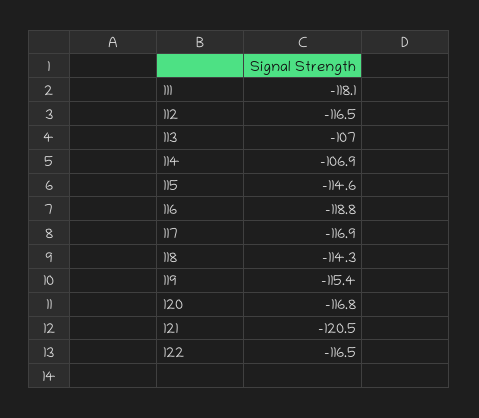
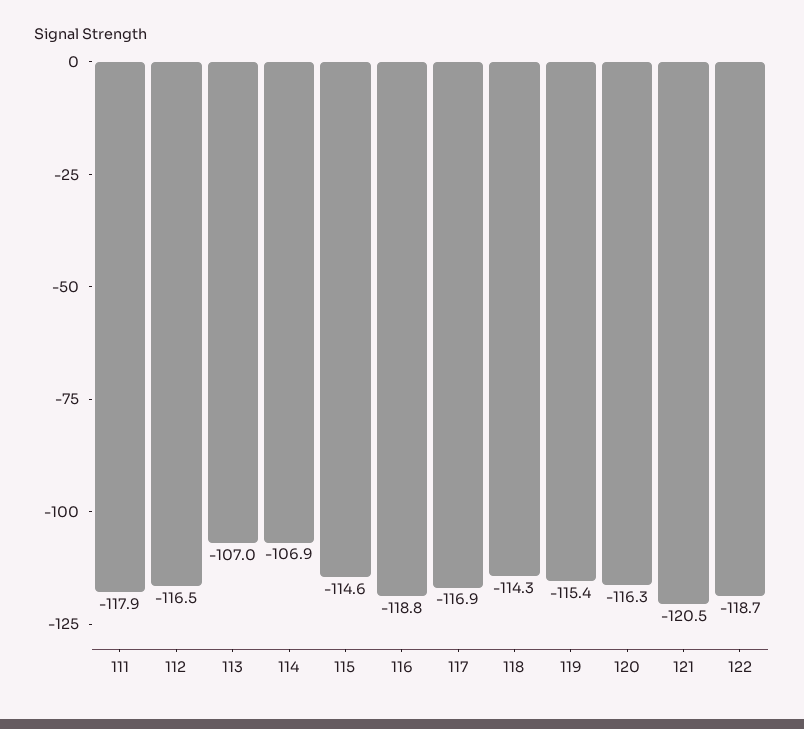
111: -118.1 -> -117.9
120: -116.8 -> -116.3
122: -116.5 -> -118.7

